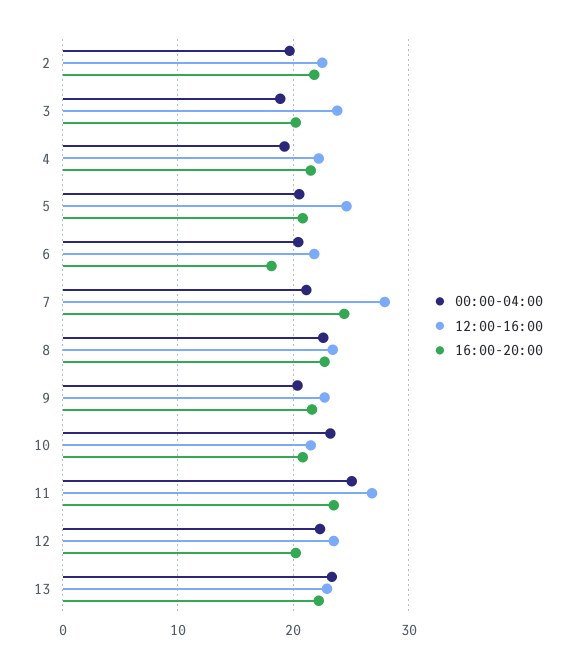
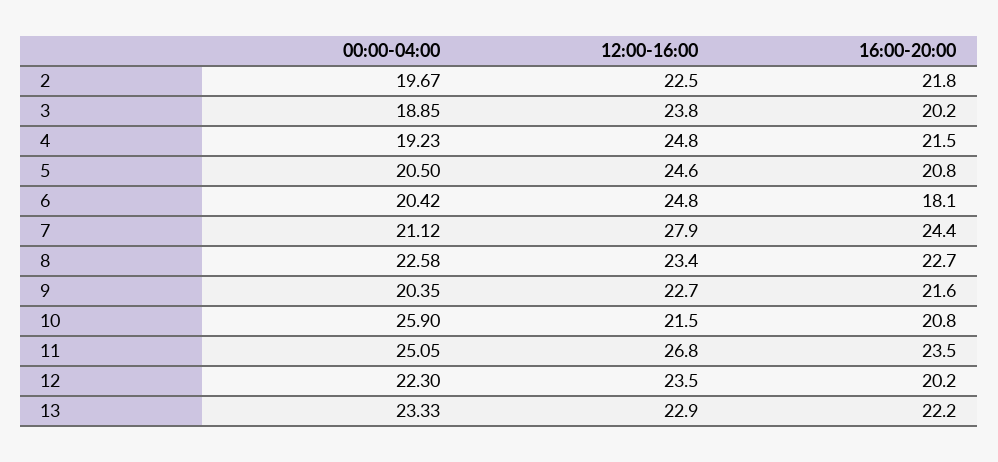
12:00-16:00, 4: 22 -> 24.8
12:00-16:00, 6: 22 -> 24.8
00:00-04:00, 10: 23 -> 25.9

